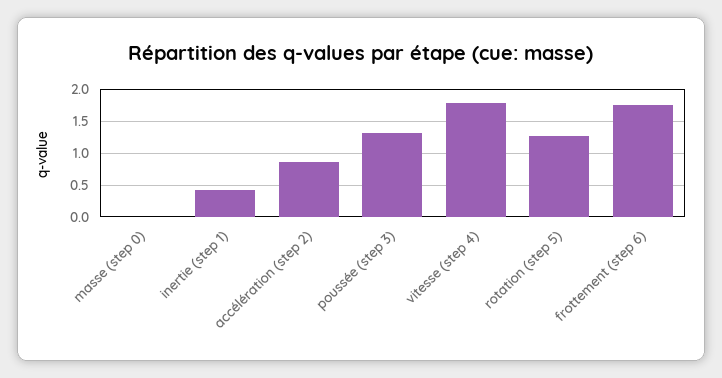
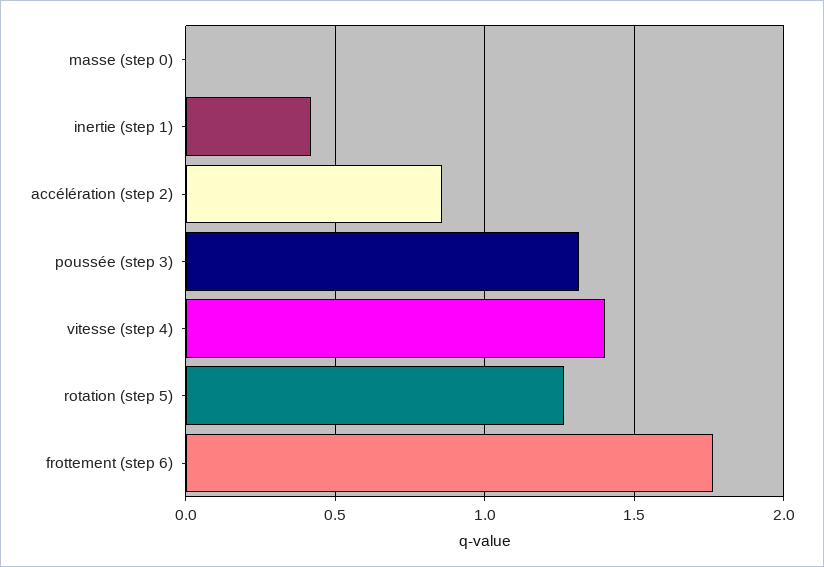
vitesse (step 4): 1.8 -> 1.4

